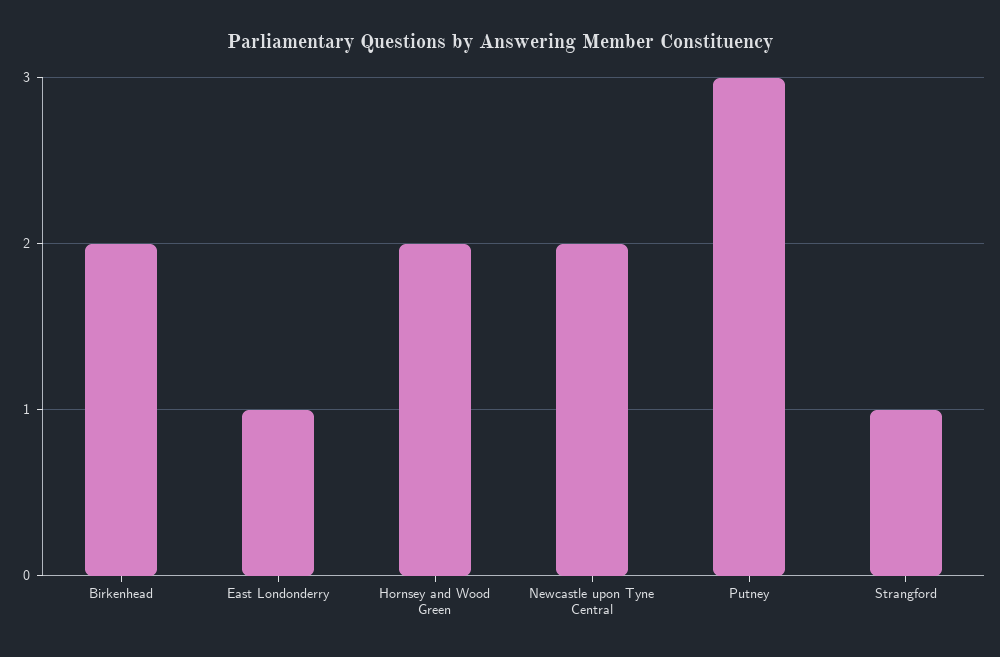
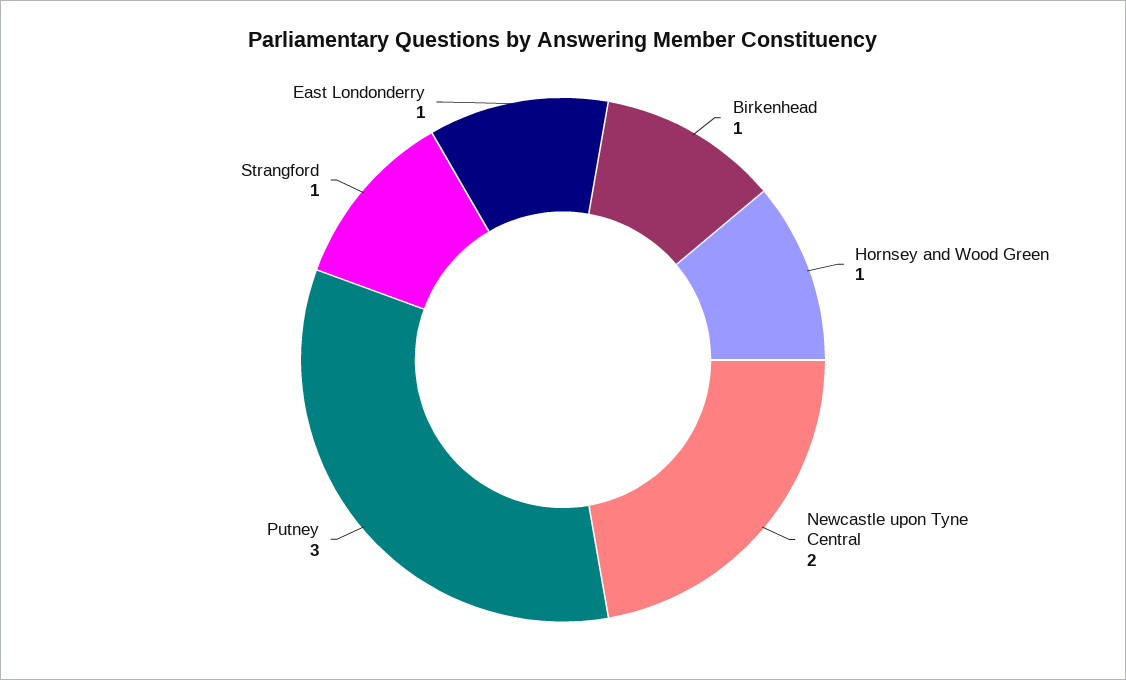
Birkenhead: 2 -> 1
Hornsey and Wood Green: 2 -> 1

